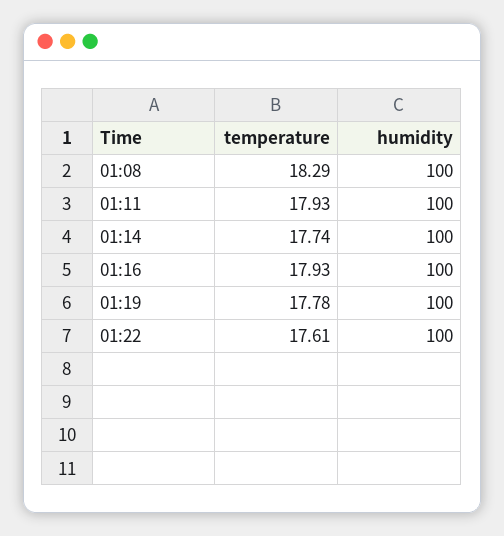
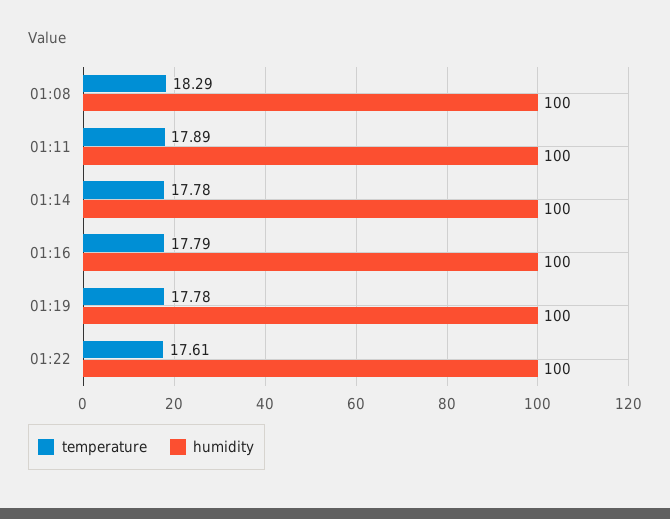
temperature, 01:11: 17.93 -> 17.89
temperature, 01:14: 17.74 -> 17.78
temperature, 01:16: 17.93 -> 17.79

